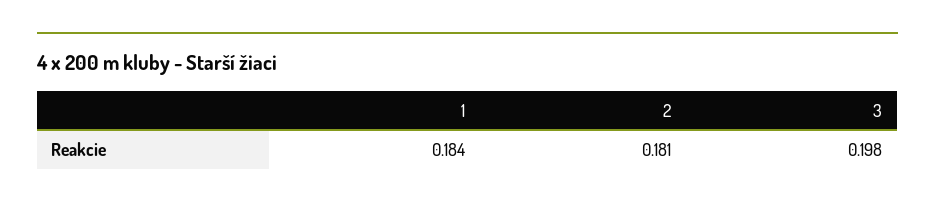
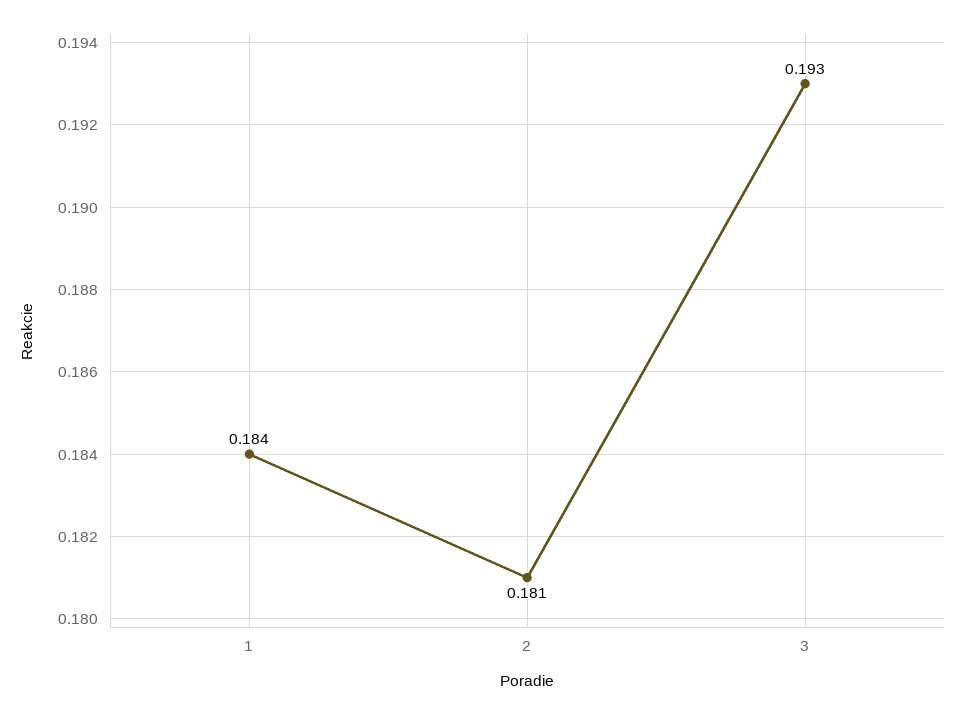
3: 0.198 -> 0.193

